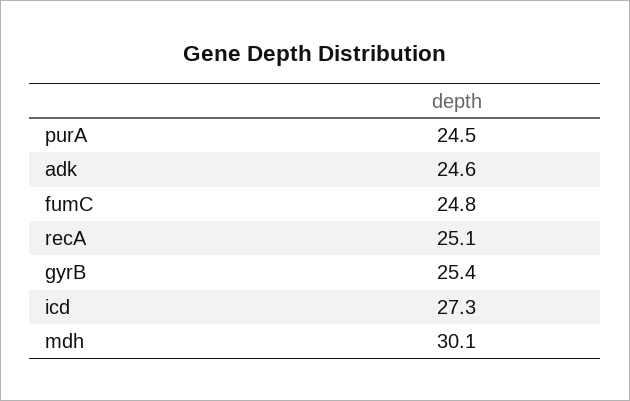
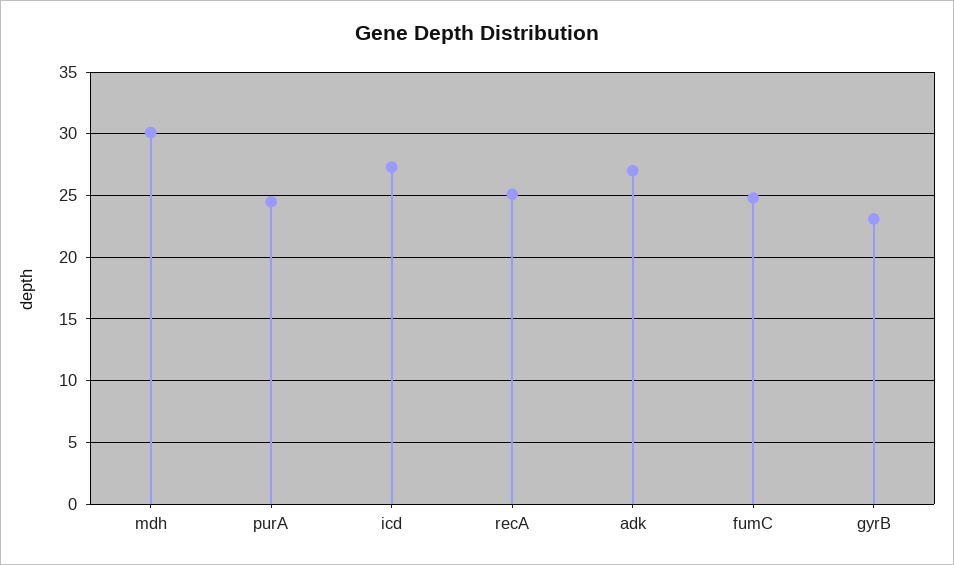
adk: 24.6 -> 27
gyrB: 25.4 -> 23

